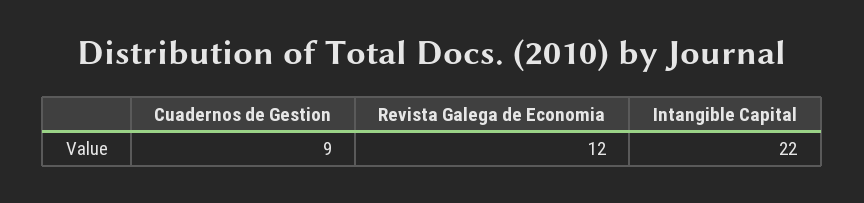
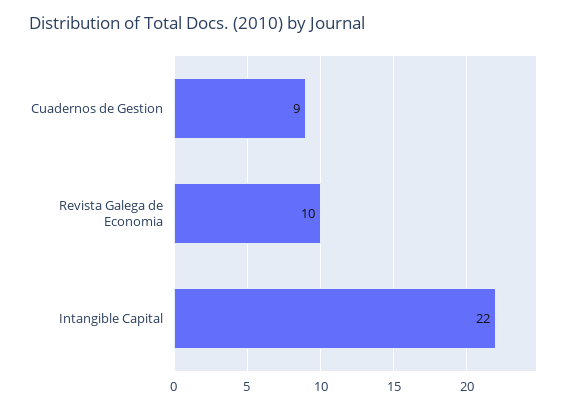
Revista Galega de Economia: 12 -> 10

